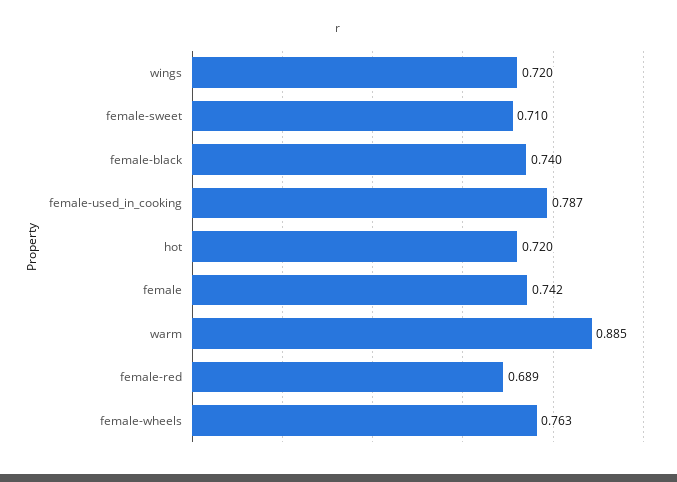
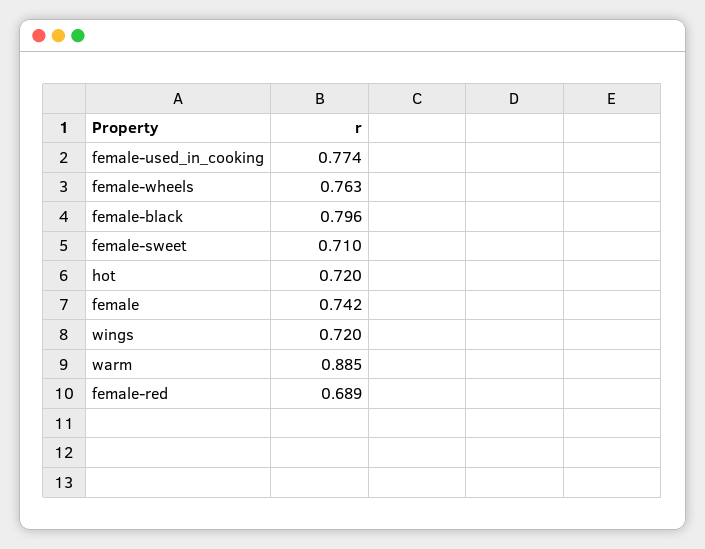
female-black: 0.74 -> 0.796
female-used_in_cooking: 0.787 -> 0.774

